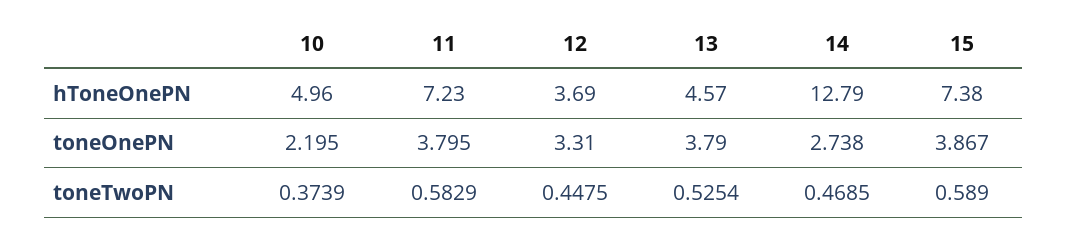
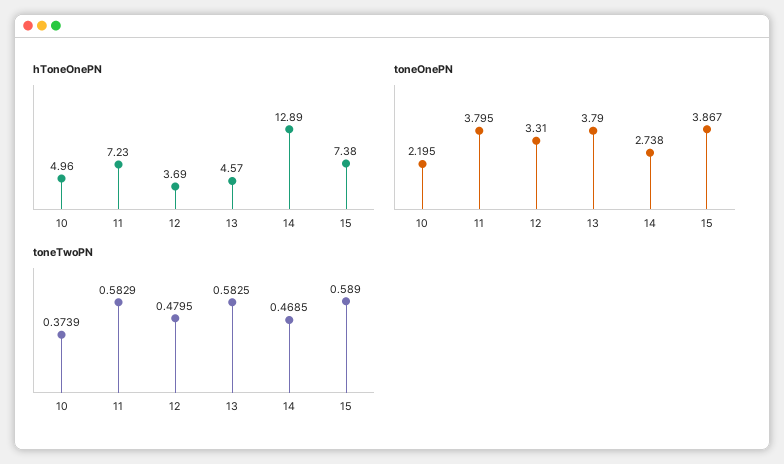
hToneOnePN, 14: 12.79 -> 12.89
toneTwoPN, 12: 0.4475 -> 0.4795
toneTwoPN, 13: 0.5254 -> 0.5825

